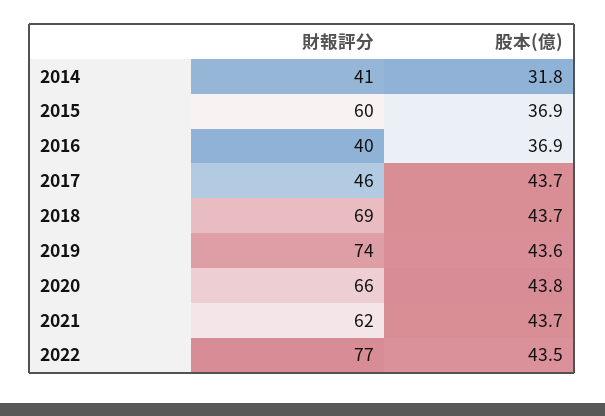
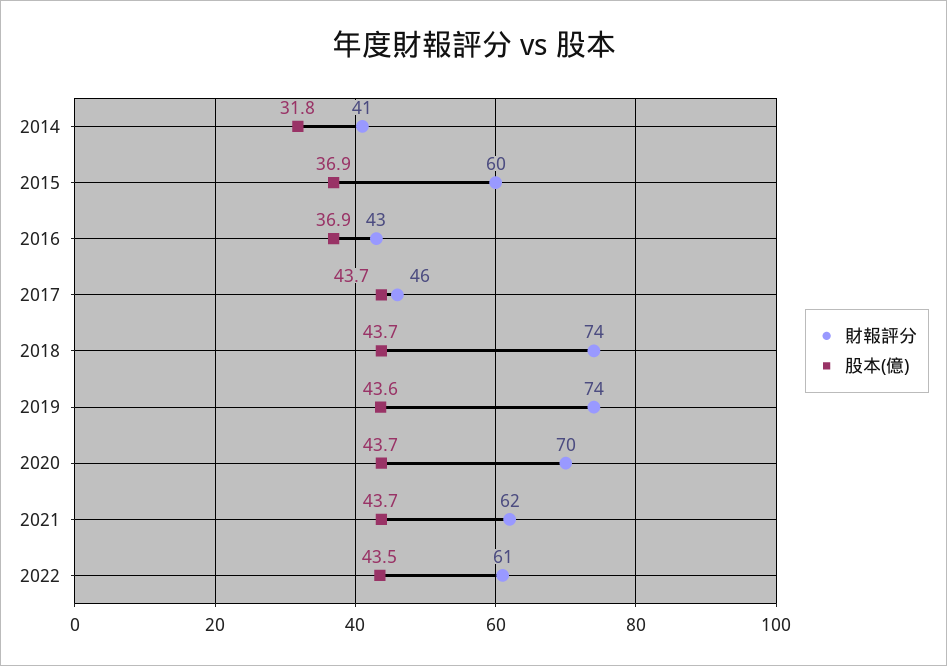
財報評分, 2016: 40 -> 43
財報評分, 2018: 69 -> 74
財報評分, 2020: 66 -> 70
股本(億), 2020: 43.8 -> 43.7
財報評分, 2022: 77 -> 61

